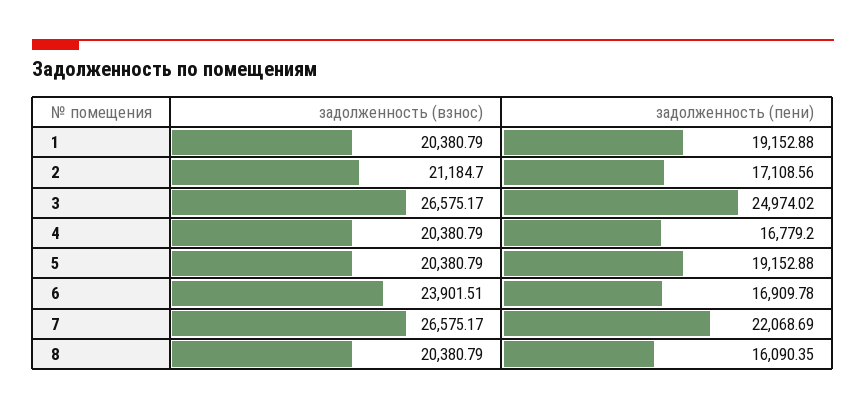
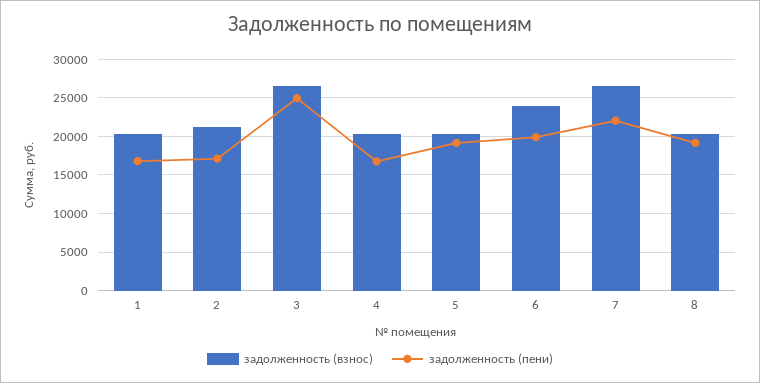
задолженность (пени), 1: 19152.88 -> 17000
задолженность (пени), 6: 16909.78 -> 20000
задолженность (пени), 8: 16090.35 -> 19000

